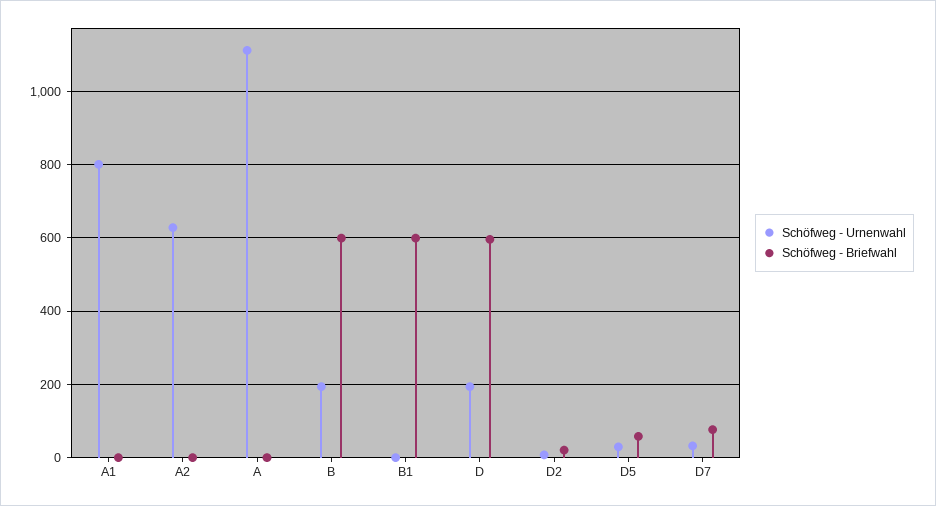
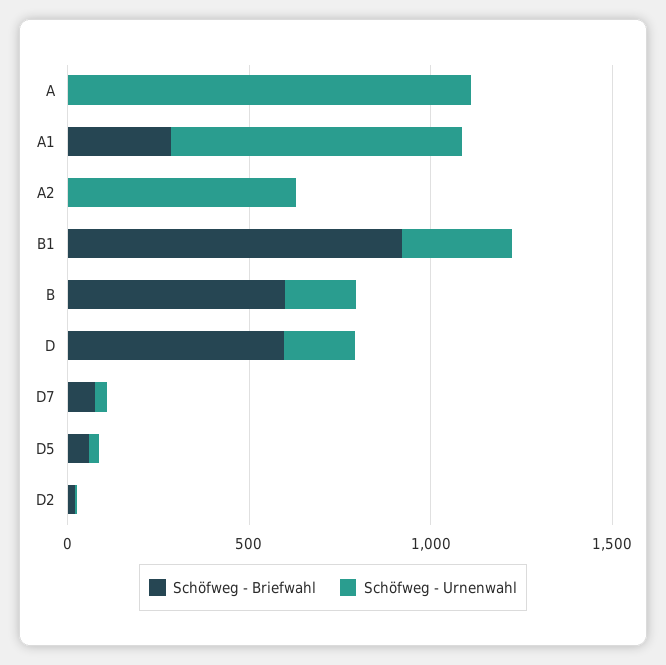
Schöfweg - Briefwahl, A1: 0 -> 300
Schöfweg - Urnenwahl, B1: 0 -> 300
Schöfweg - Briefwahl, B1: 600 -> 900

